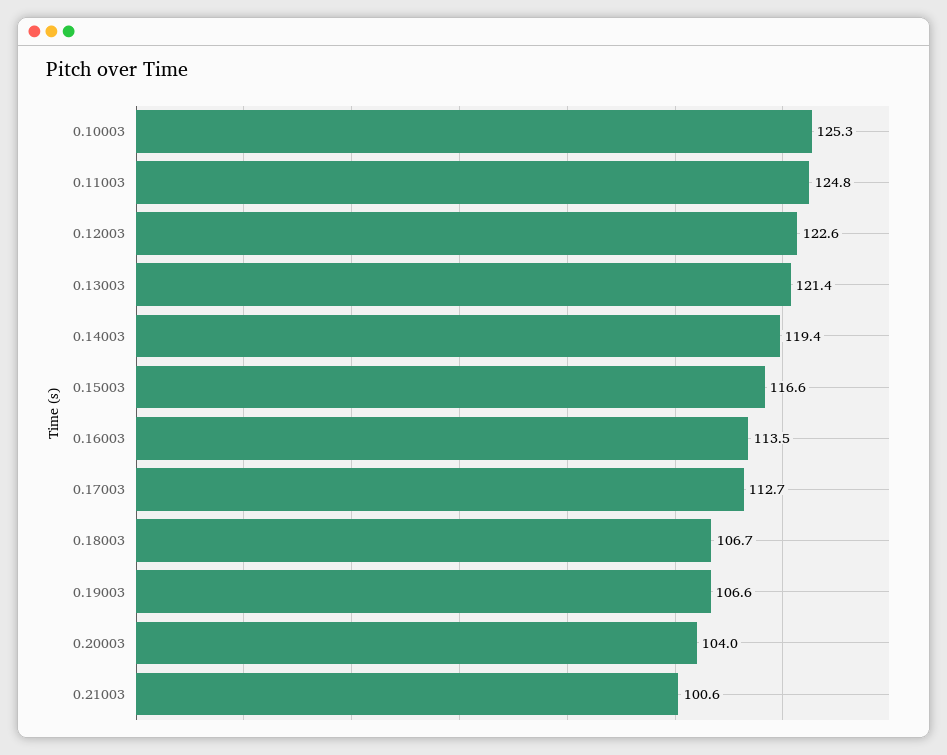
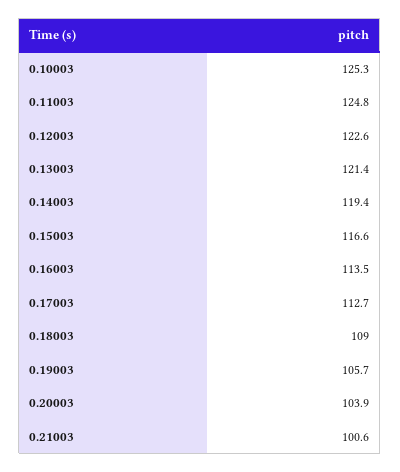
0.18003: 106.7 -> 109
0.19003: 106.6 -> 105.7
0.20003: 104 -> 103.9

